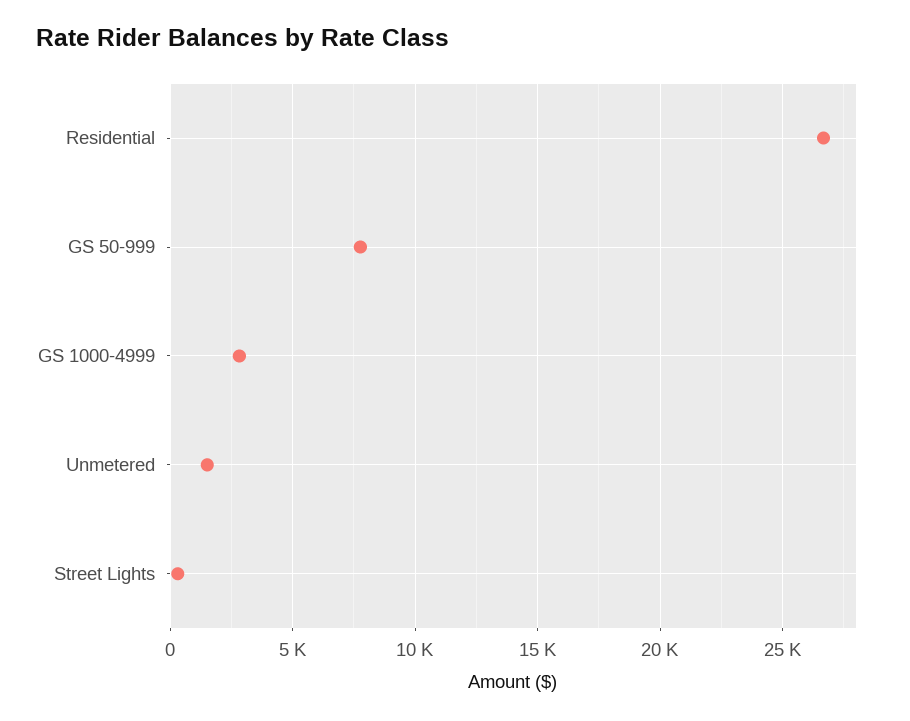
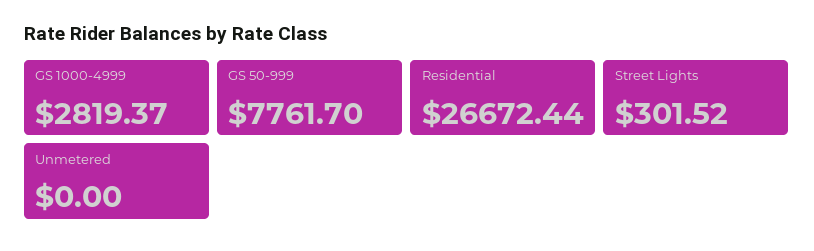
Unmetered: 1500 -> 0

